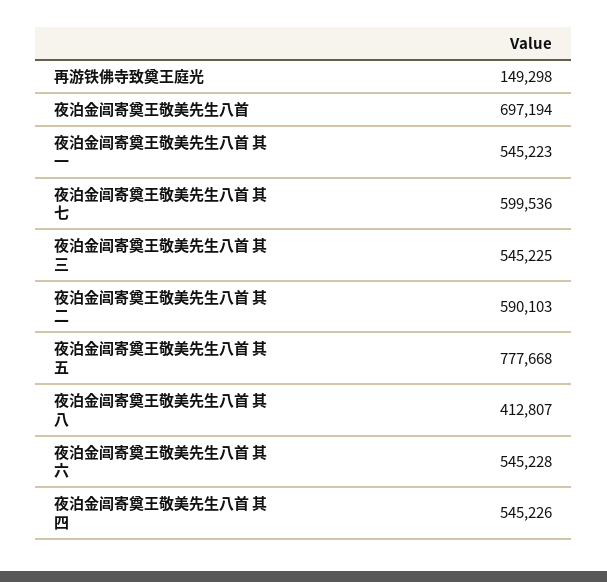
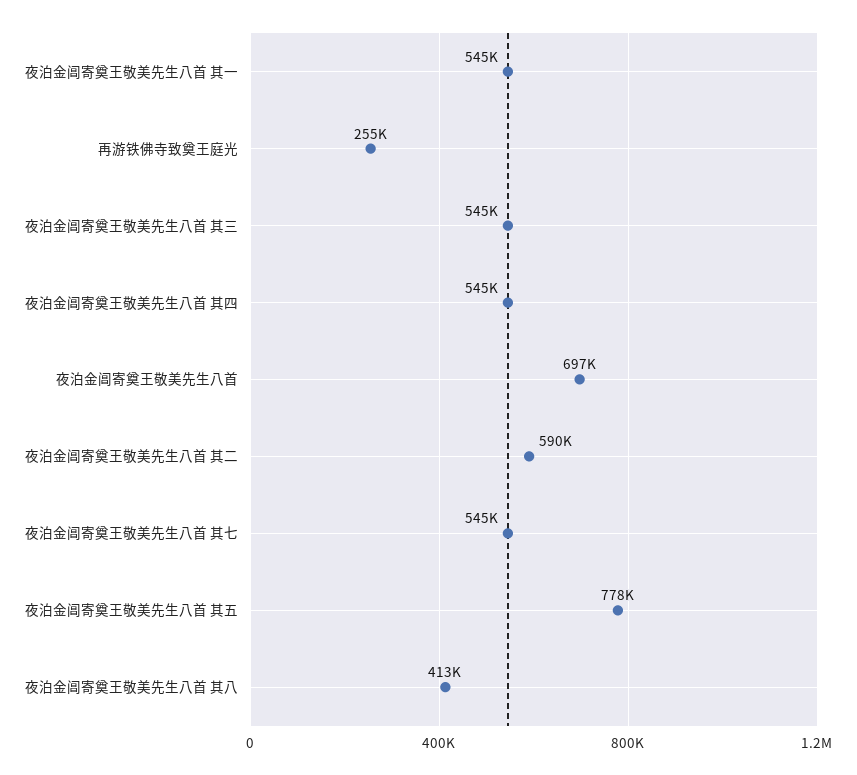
再游铁佛寺致奠王庭光: 149298 -> 255000
夜泊金阊寄奠王敬美先生八首 其七: 599536 -> 545000
夜泊金阊寄奠王敬美先生八首 其六: 545228 -> none

